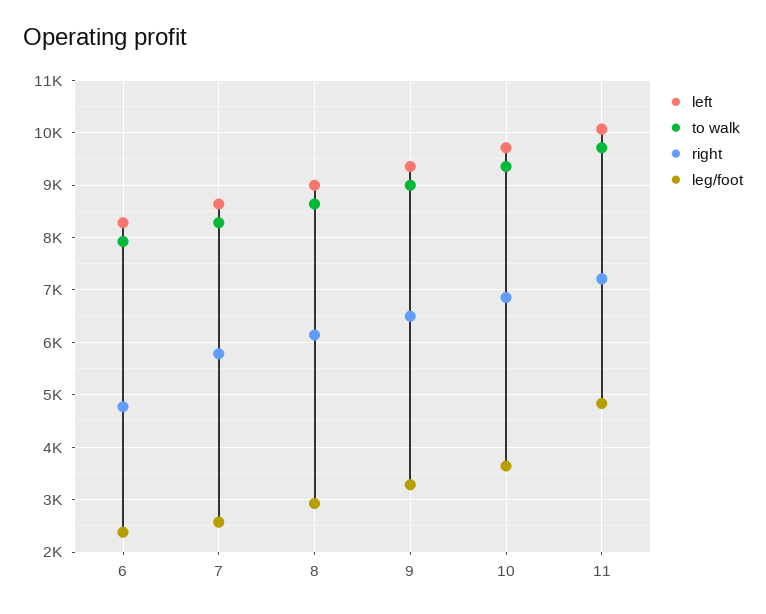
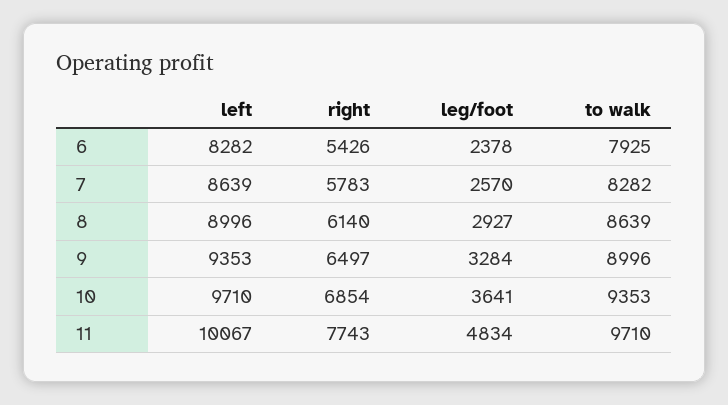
right, 6: 4800 -> 5426
right, 11: 7200 -> 7743

